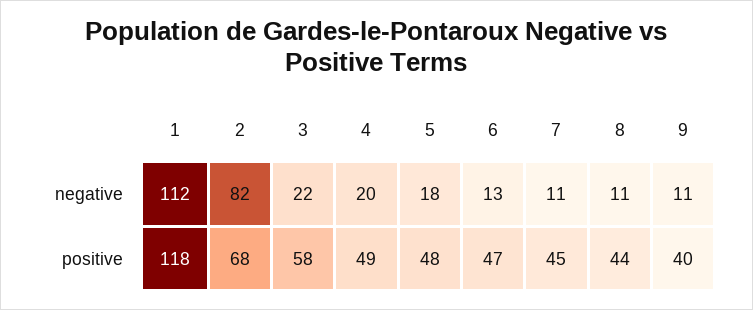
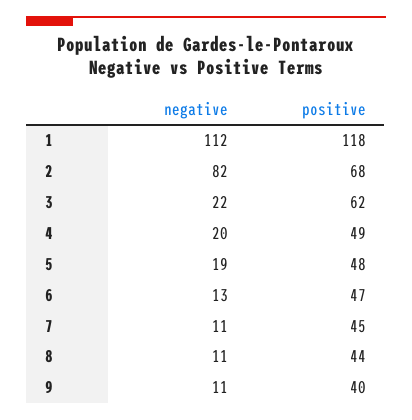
5, negative: 18 -> 19
3, positive: 58 -> 62

